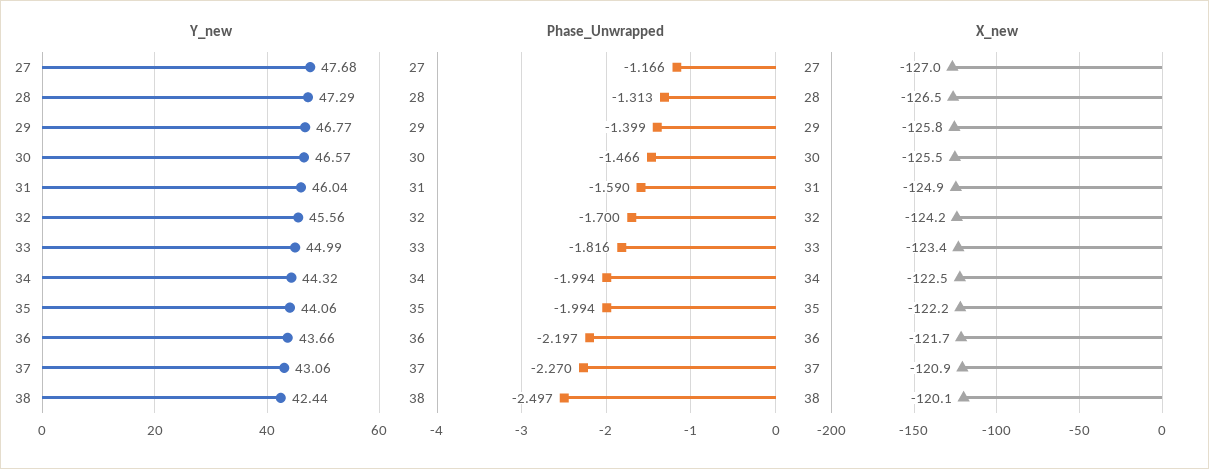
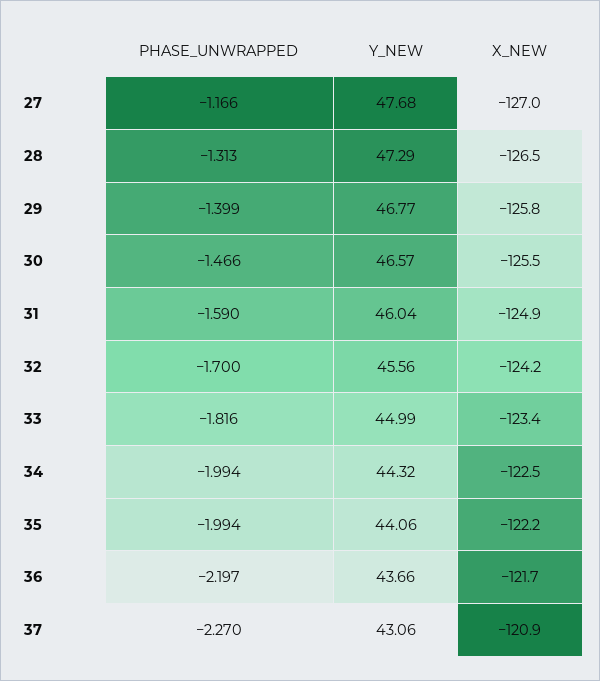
Y_new, 38: 42.44 -> none
Phase_Unwrapped, 38: -2.497 -> none
X_new, 38: -120.1 -> none

